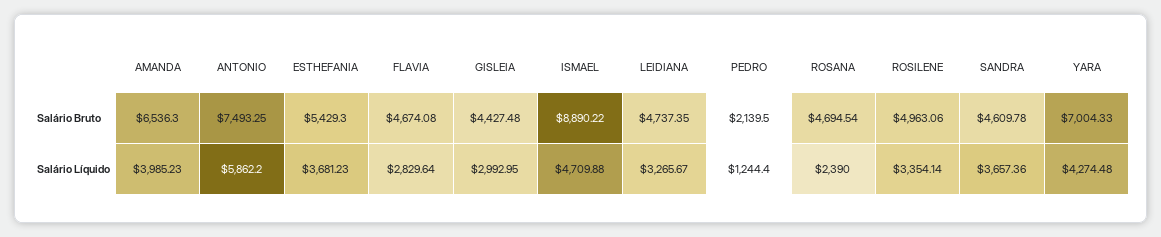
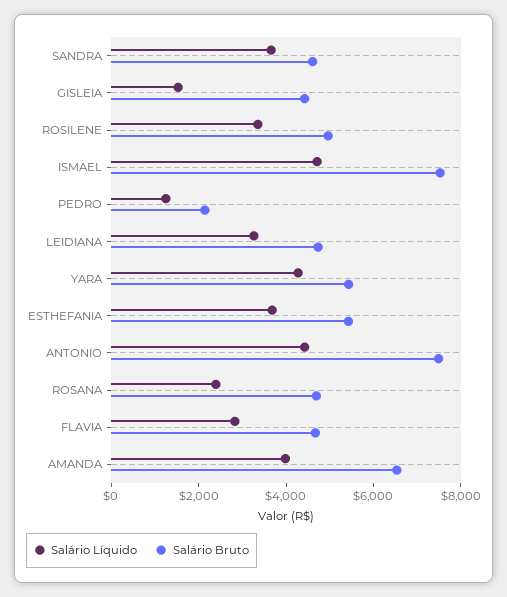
Salário Bruto, ISMAEL: 8890.22 -> 7500
Salário Bruto, YARA: 7004.33 -> 5500
Salário Líquido, ANTONIO: 5862.2 -> 4500
Salário Líquido, GISLEIA: 2992.95 -> 1500

